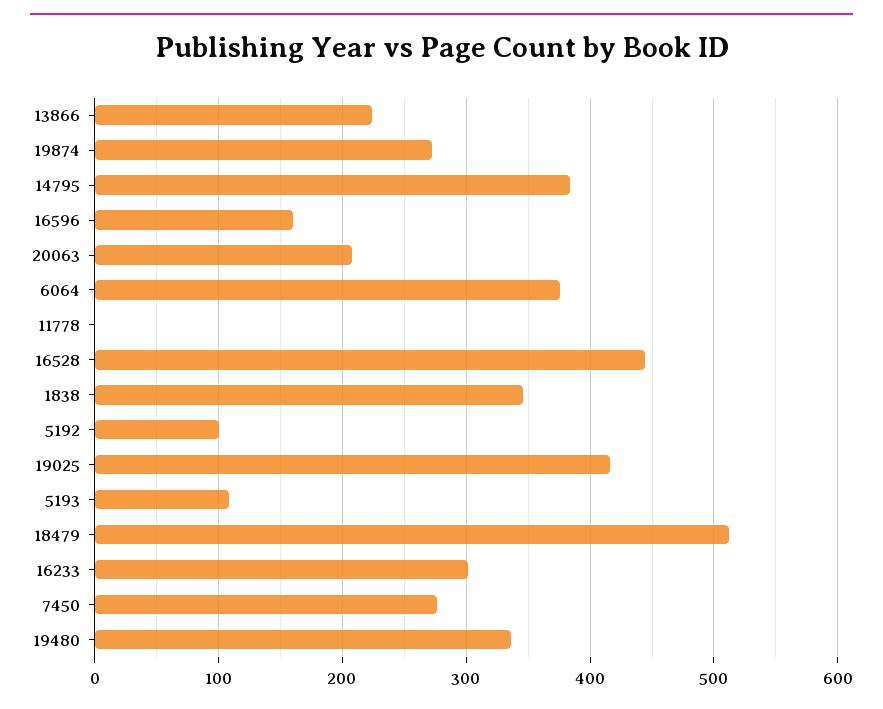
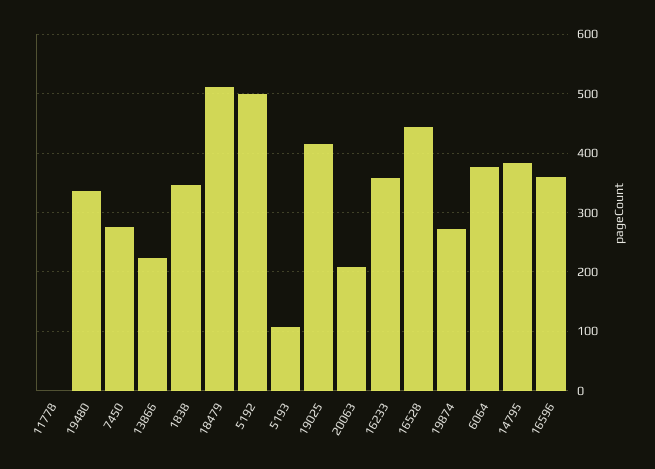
16596: 160 -> 360
5192: 100 -> 500
16233: 300 -> 360

